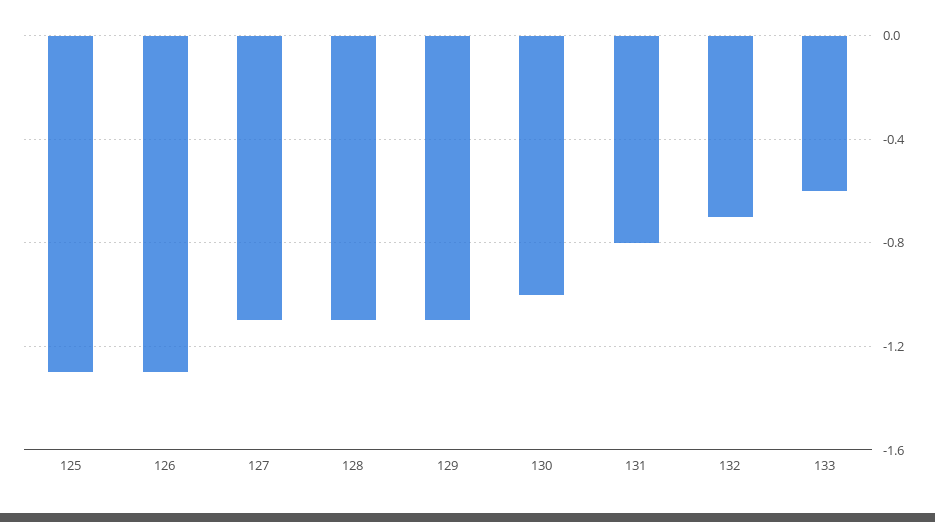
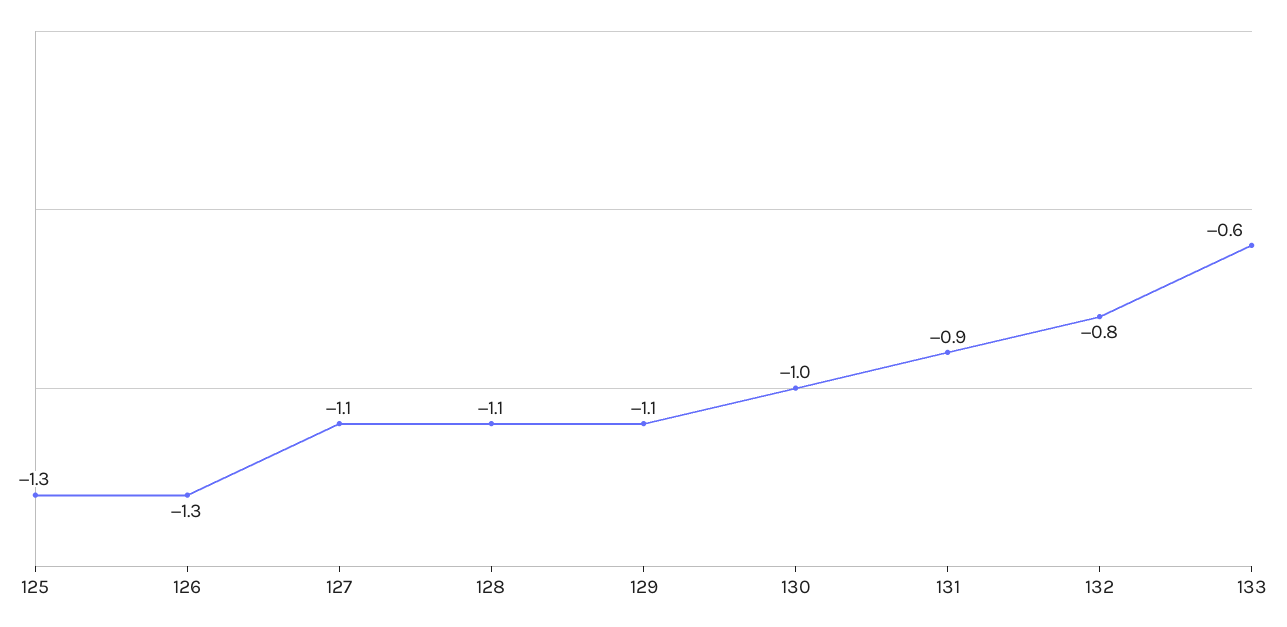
131: -0.8 -> -0.9
132: -0.7 -> -0.8

